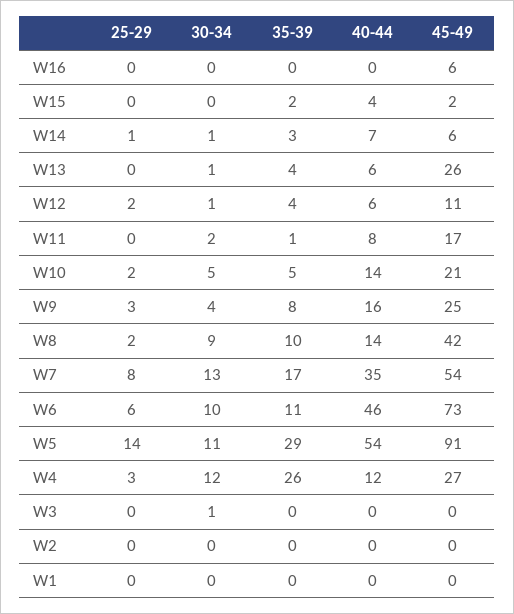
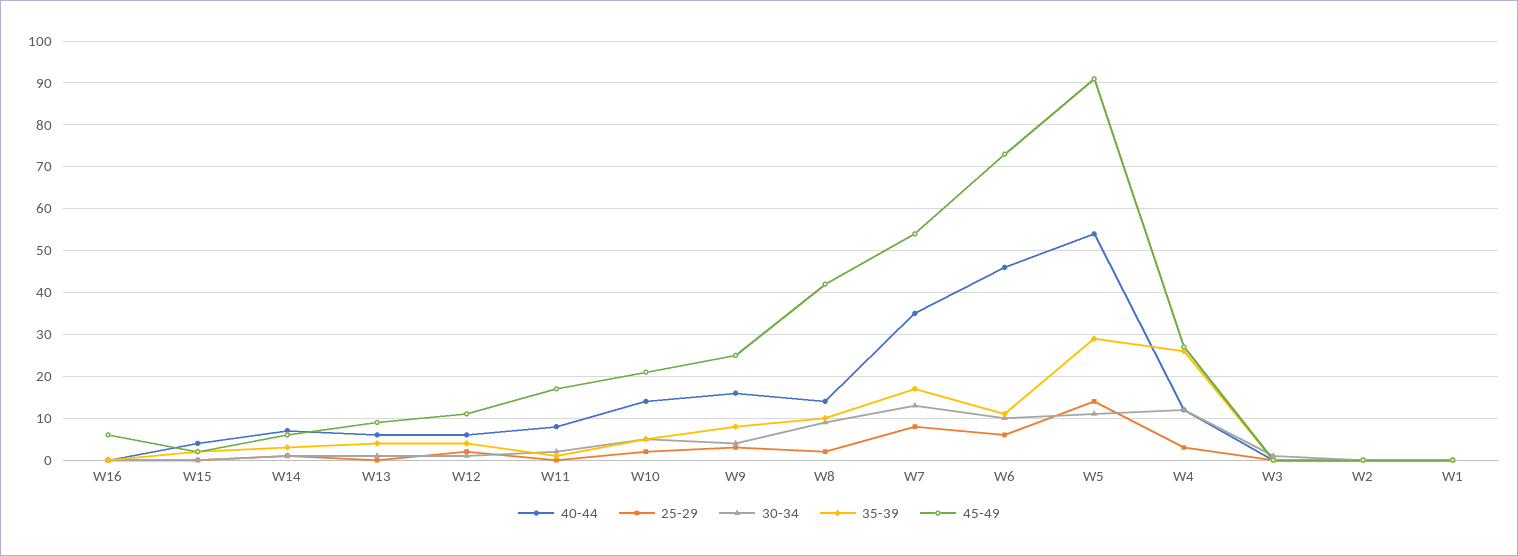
45-49, W13: 26 -> 10

